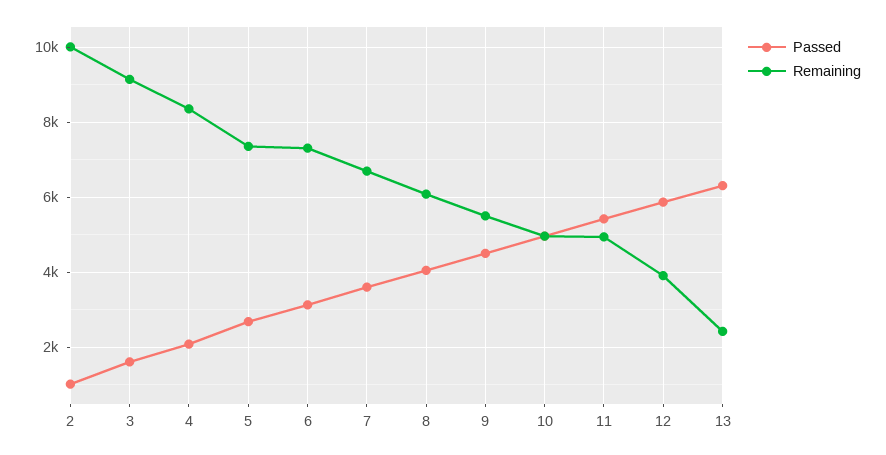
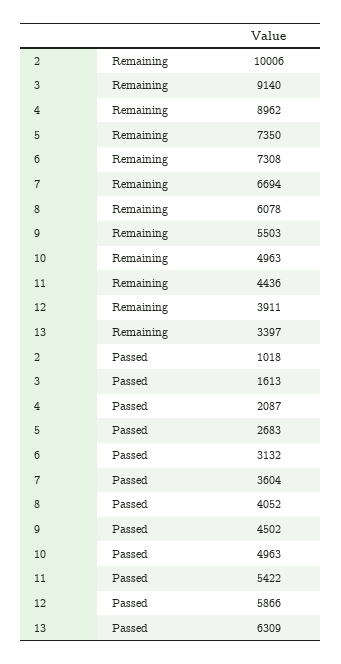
Remaining, 4: 8400 -> 8962
Remaining, 11: 5000 -> 4436
Remaining, 13: 2400 -> 3397

